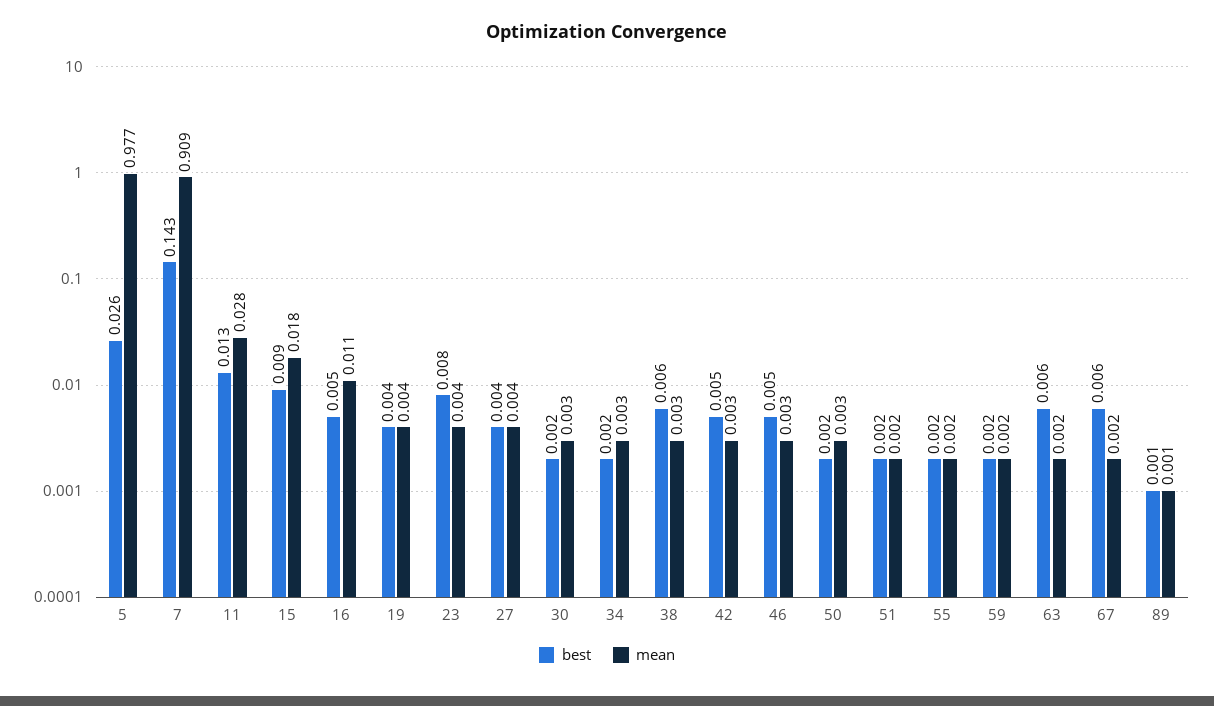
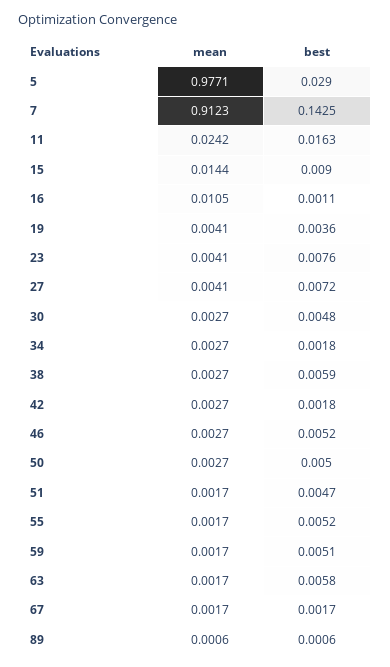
best, 5: 0.026 -> 0.029
mean, 7: 0.909 -> 0.9123
best, 11: 0.013 -> 0.0163
mean, 11: 0.028 -> 0.0242
mean, 15: 0.018 -> 0.0144
best, 16: 0.005 -> 0.0011
best, 27: 0.004 -> 0.0072
best, 30: 0.002 -> 0.0048
best, 42: 0.005 -> 0.0018
best, 50: 0.002 -> 0.005
best, 51: 0.002 -> 0.0047
best, 55: 0.002 -> 0.0052
best, 59: 0.002 -> 0.0051
best, 67: 0.006 -> 0.0017

